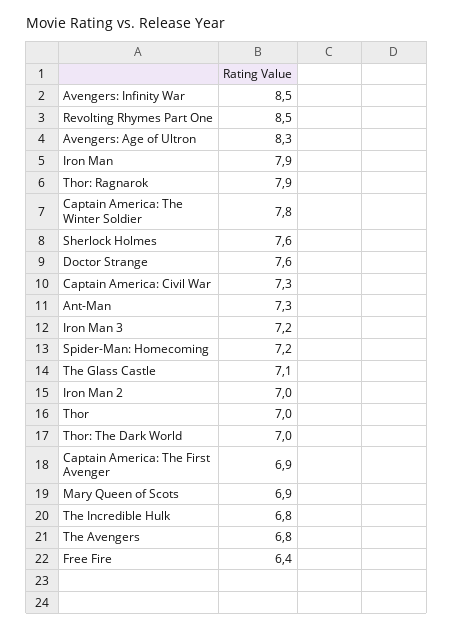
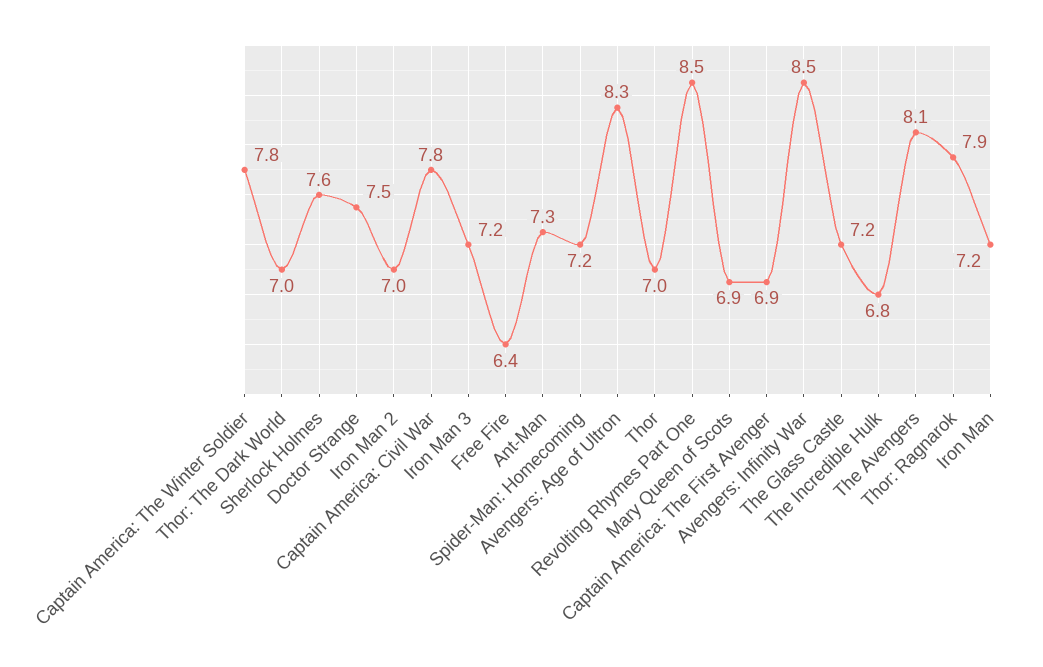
Iron Man: 7.9 -> 7.2
Doctor Strange: 7.6 -> 7.5
Captain America: Civil War: 7.3 -> 7.8
The Glass Castle: 7.1 -> 7.2
The Avengers: 6.8 -> 8.1

